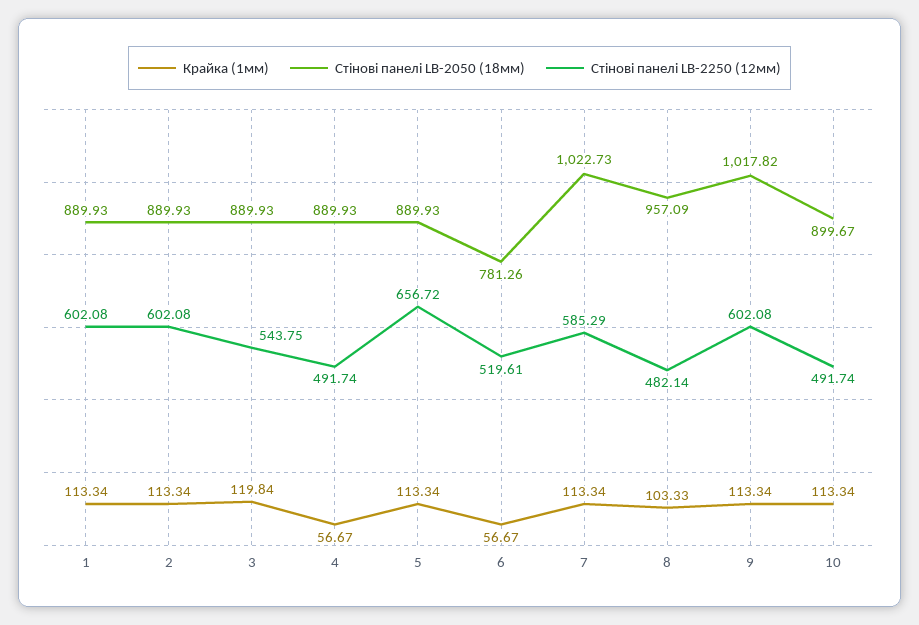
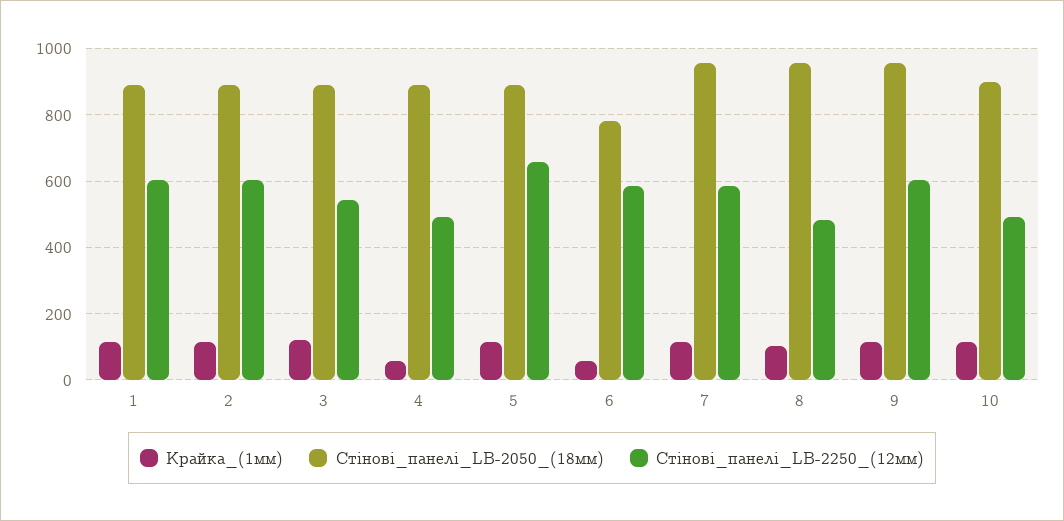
Стінові панелі LB-2250 (12мм), 6: 519.61 -> 580
Стінові панелі LB-2050 (18мм), 7: 1022.73 -> 960
Стінові панелі LB-2050 (18мм), 9: 1017.82 -> 960

